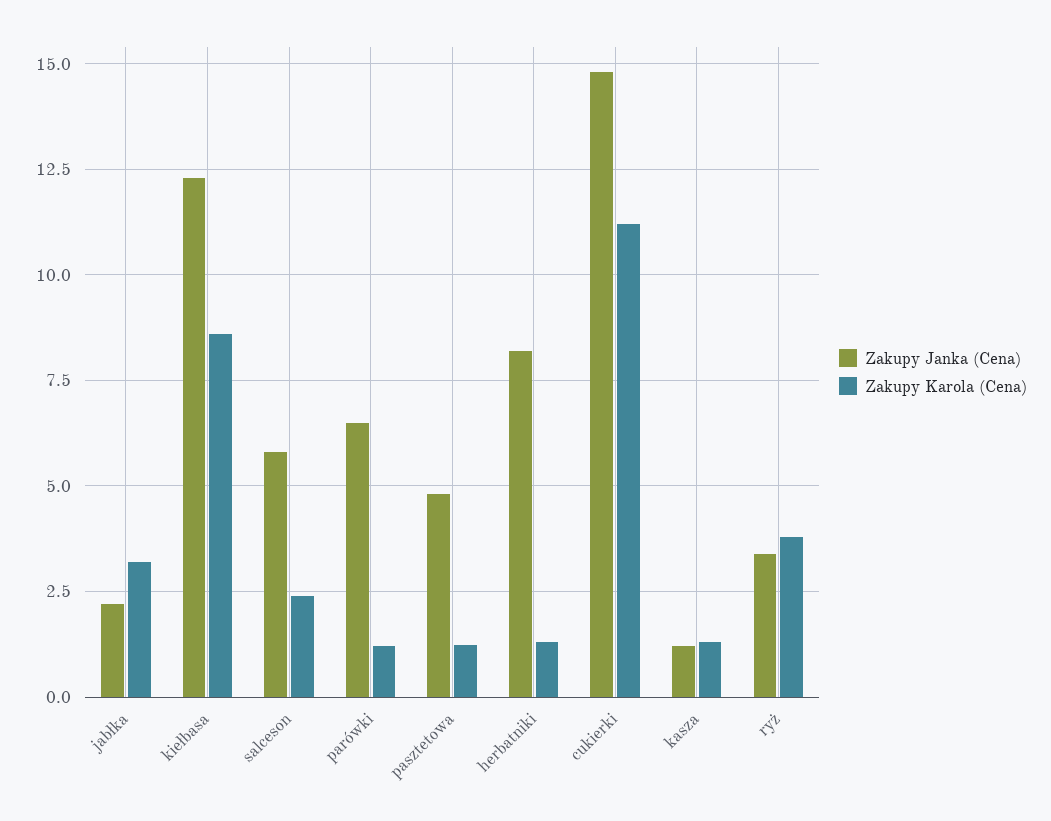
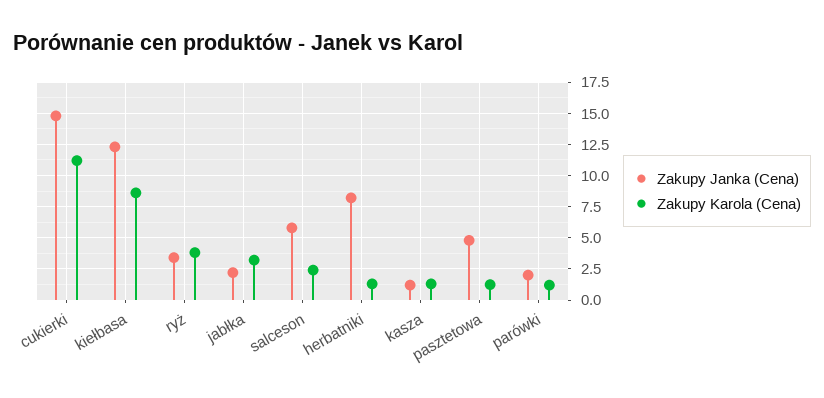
Zakupy Janka (Cena), parówki: 6.5 -> 2

